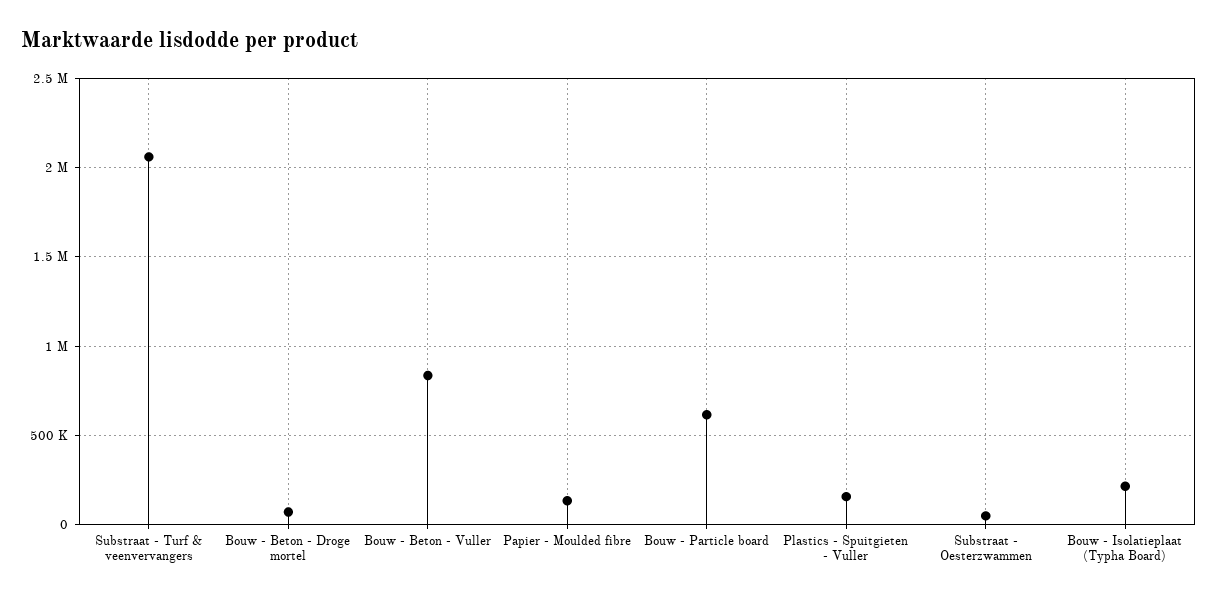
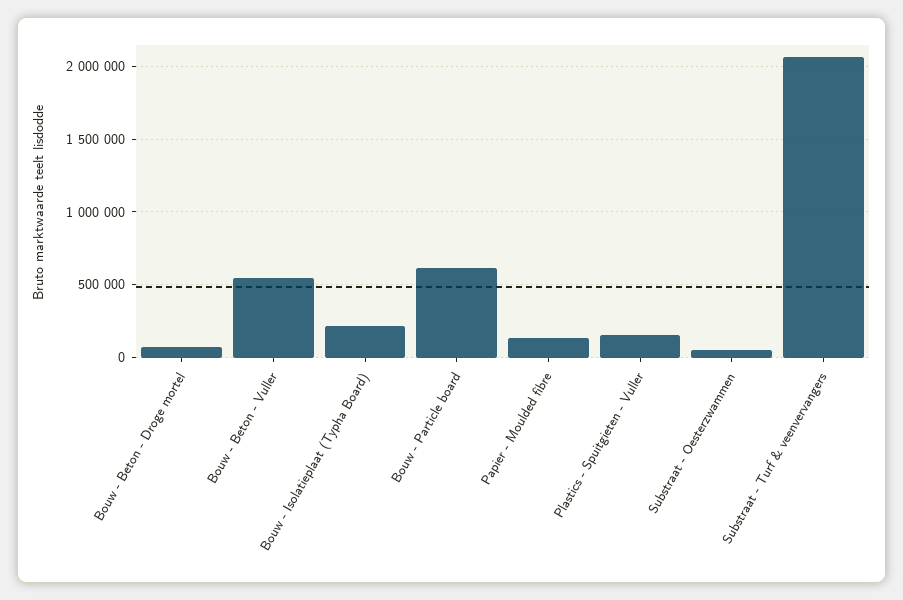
Bouw - Beton - Vuller: 850000 -> 550000

